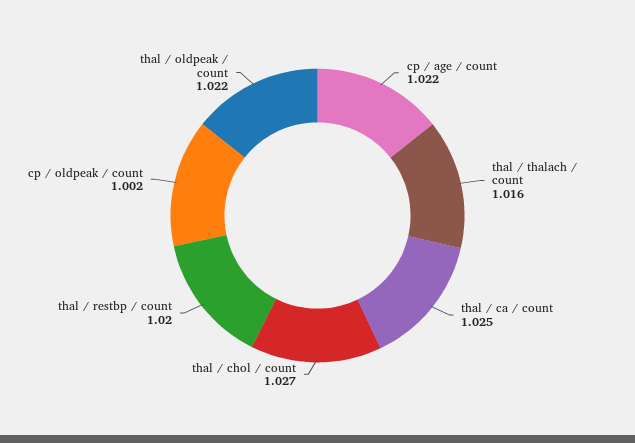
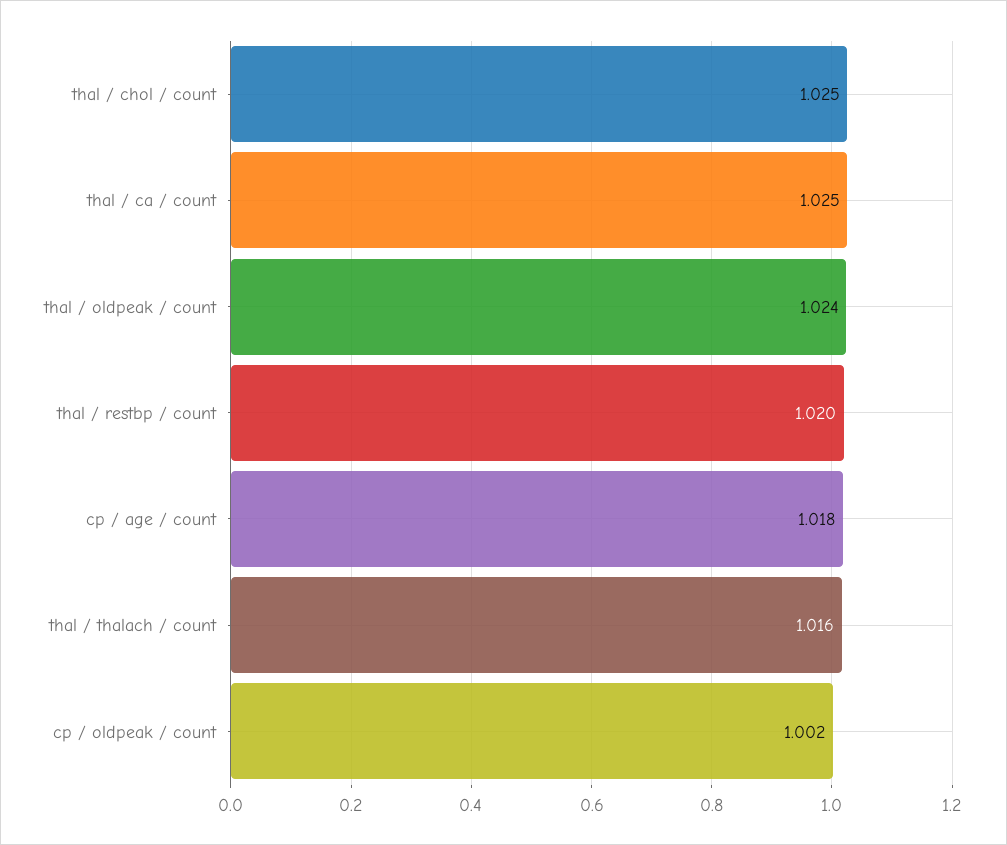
cp / age / count: 1.022 -> 1.018
thal / chol / count: 1.027 -> 1.025
thal / oldpeak / count: 1.022 -> 1.024

